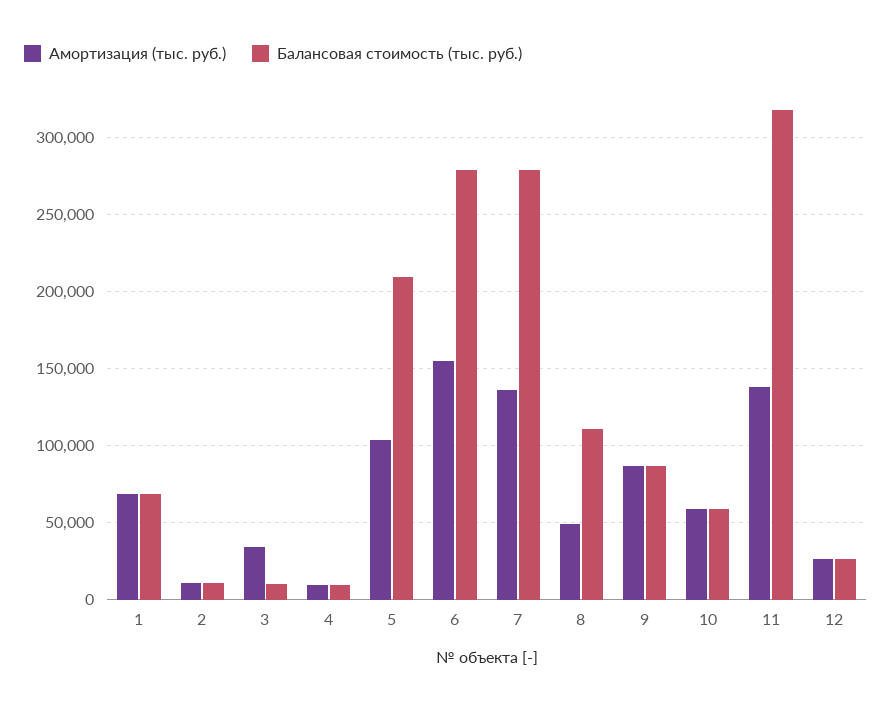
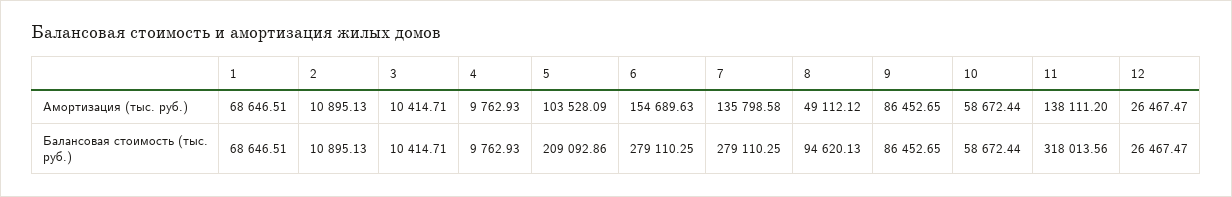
Амортизация (тыс. руб.), 3: 35000 -> 10414.71
Балансовая стоимость (тыс. руб.), 8: 110000 -> 94620.13

